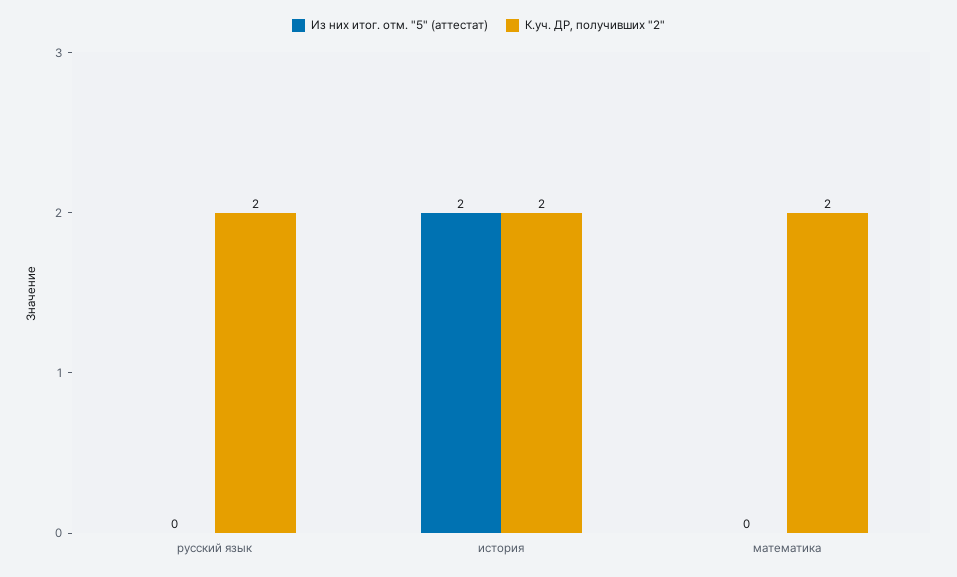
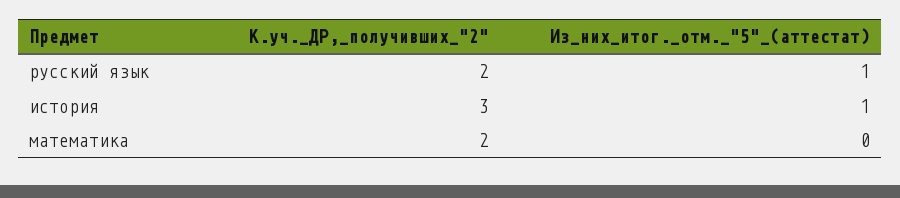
Из них итог. отм. "5" (аттестат), русский язык: 0 -> 1
Из них итог. отм. "5" (аттестат), история: 2 -> 1
К.уч. ДР, получивших "2", история: 2 -> 3

